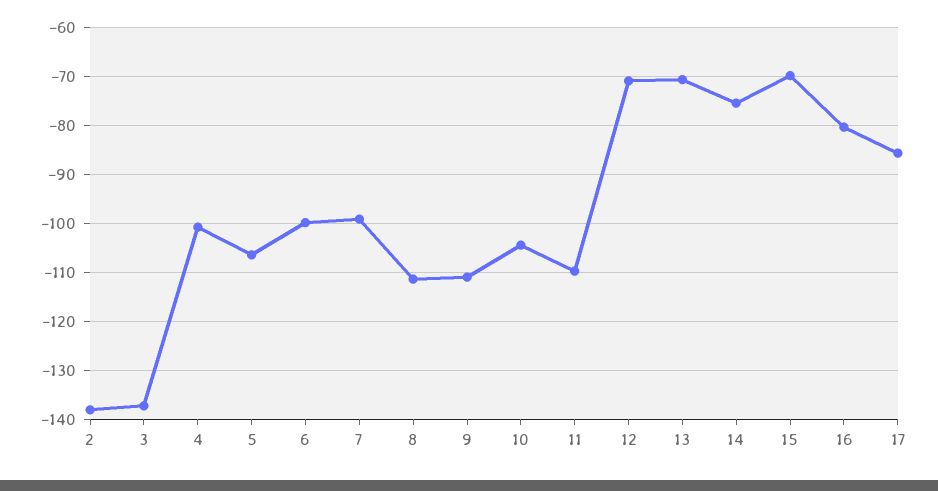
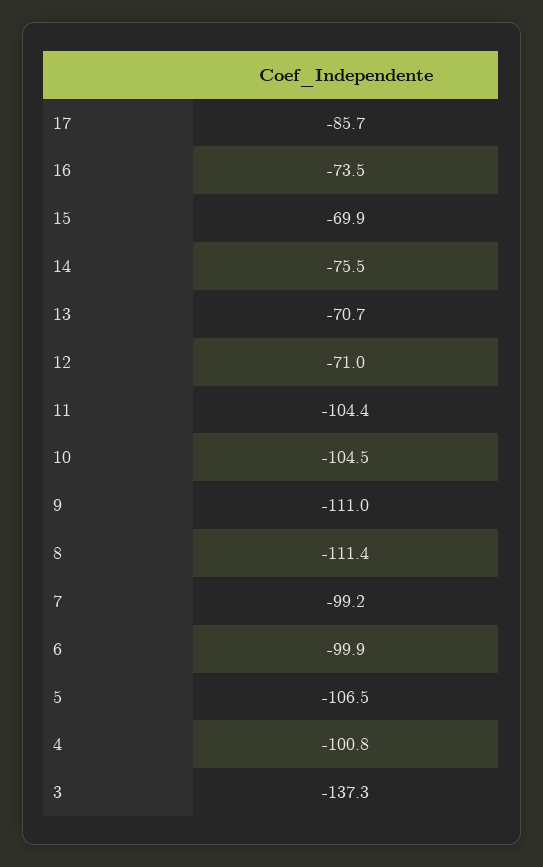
2: -138 -> none
11: -110 -> -104.4
16: -80 -> -73.5

